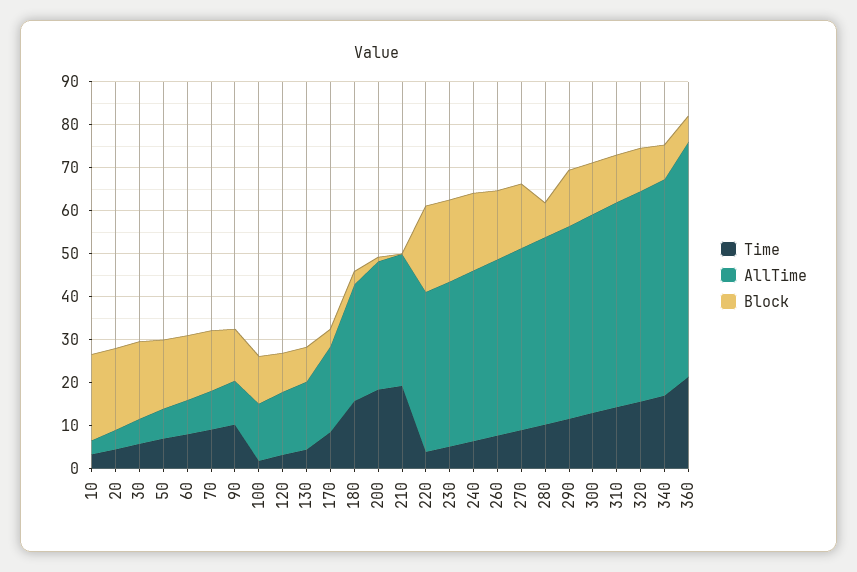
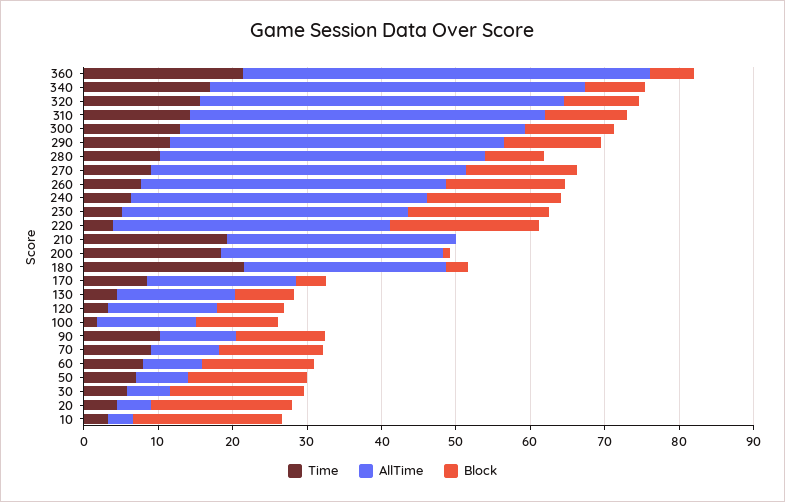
Time, 180: 16 -> 22

